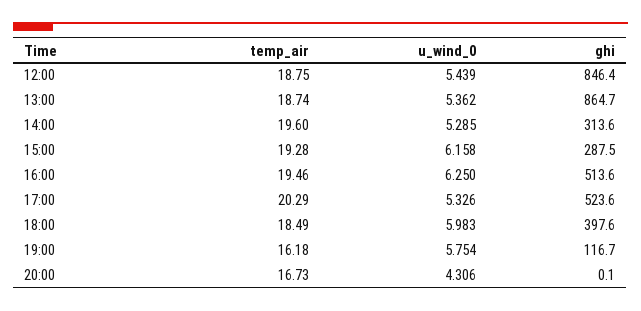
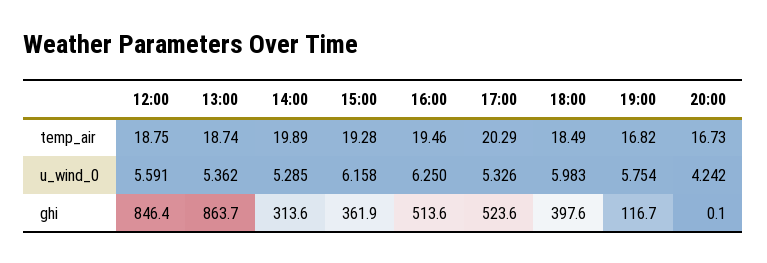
u_wind_0, 12:00: 5.439 -> 5.591
ghi, 13:00: 864.7 -> 863.7
temp_air, 14:00: 19.6 -> 19.89
ghi, 15:00: 287.5 -> 361.9
temp_air, 19:00: 16.18 -> 16.82
u_wind_0, 20:00: 4.306 -> 4.242

